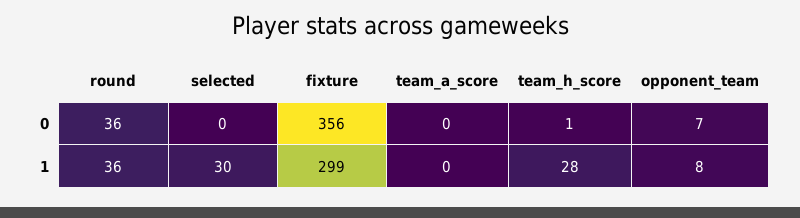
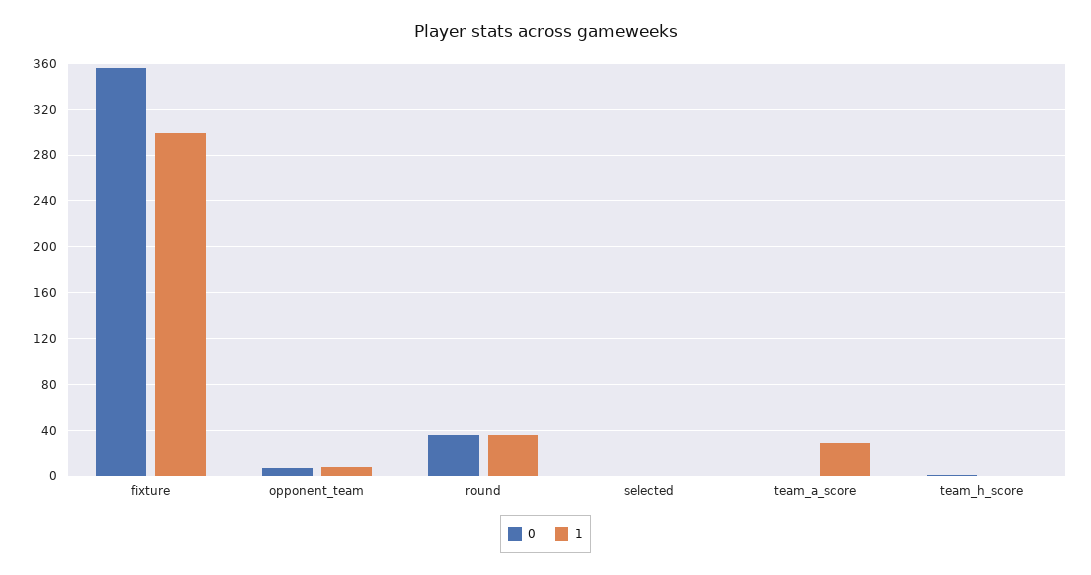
1, selected: 30 -> 0
1, team_a_score: 0 -> 30
1, team_h_score: 28 -> 0

